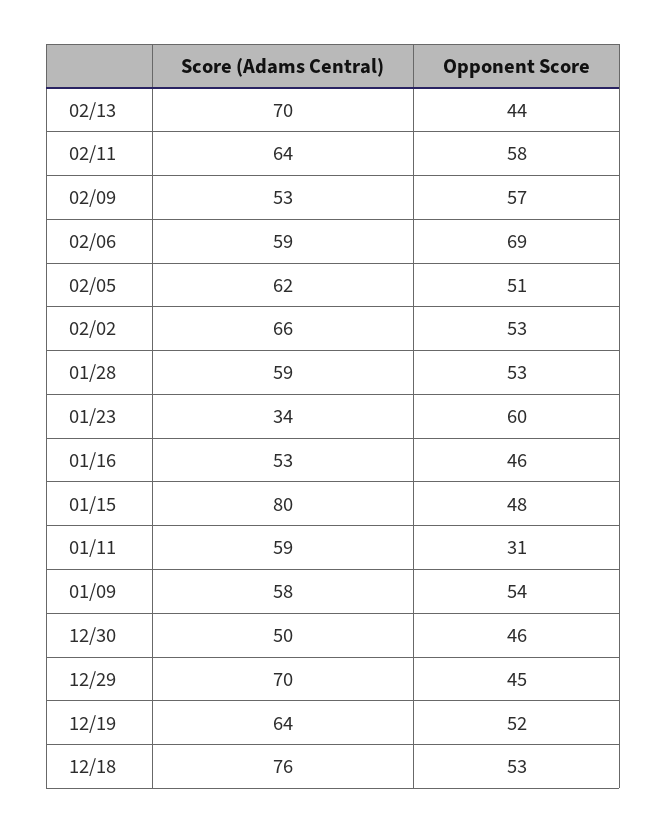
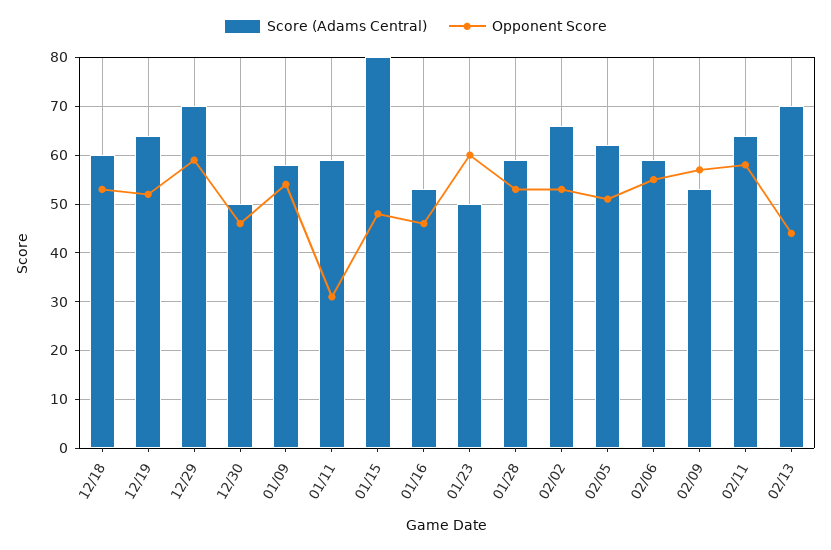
Opponent Score, 02/06: 69 -> 55
Score (Adams Central), 01/23: 34 -> 50
Opponent Score, 12/29: 45 -> 60
Score (Adams Central), 12/18: 76 -> 60

